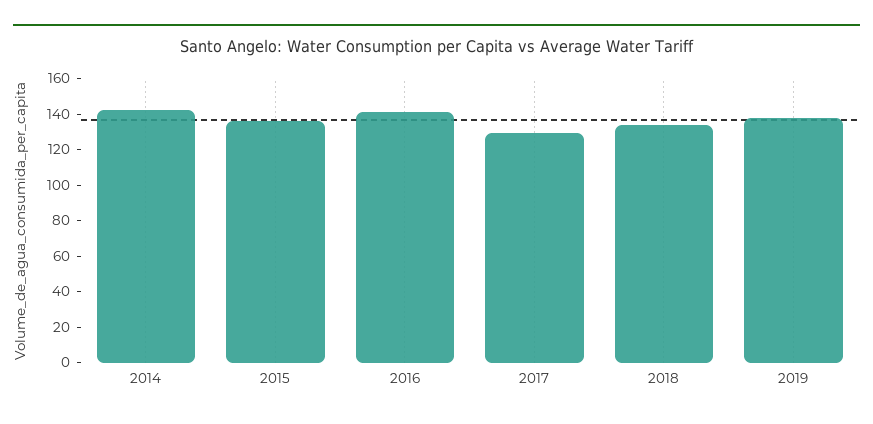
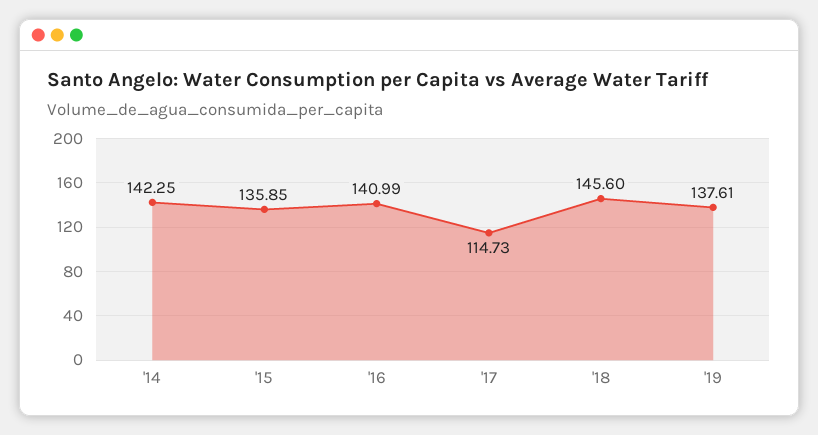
2017: 130 -> 114.73
2018: 135 -> 145.6

